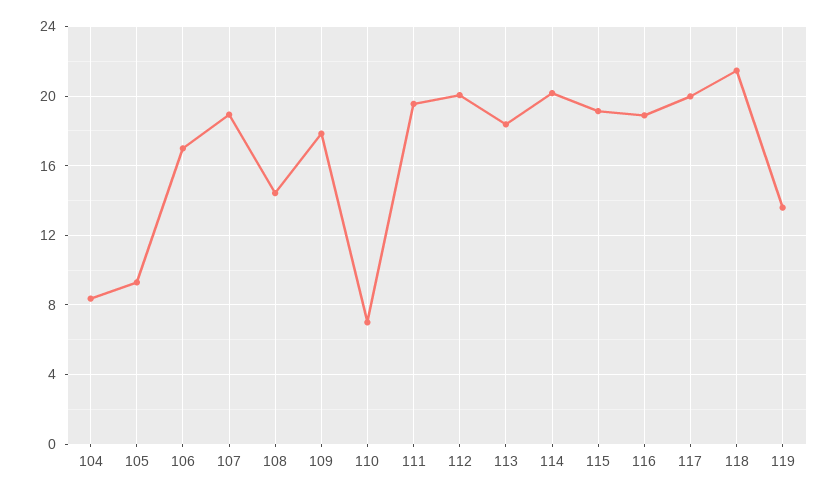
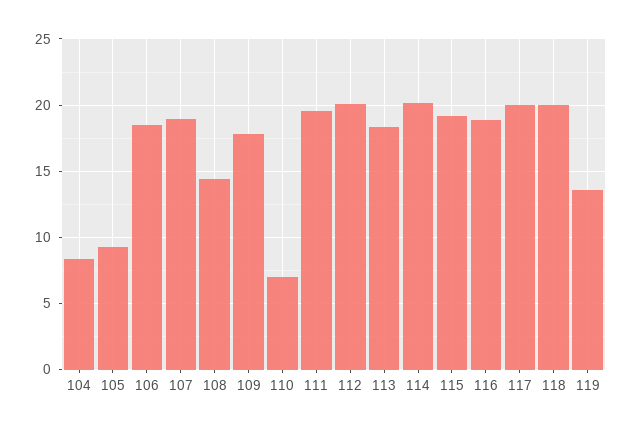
106: 17 -> 18.5
118: 21.5 -> 20

